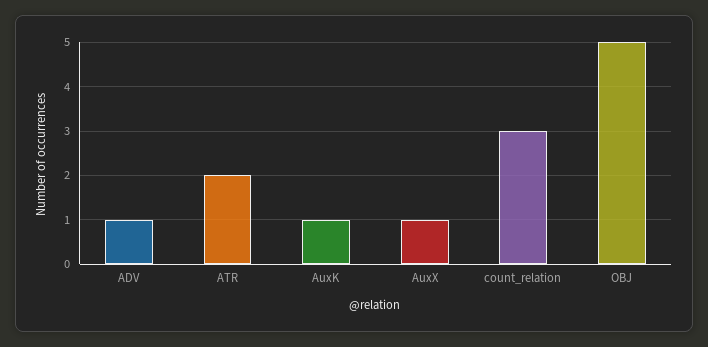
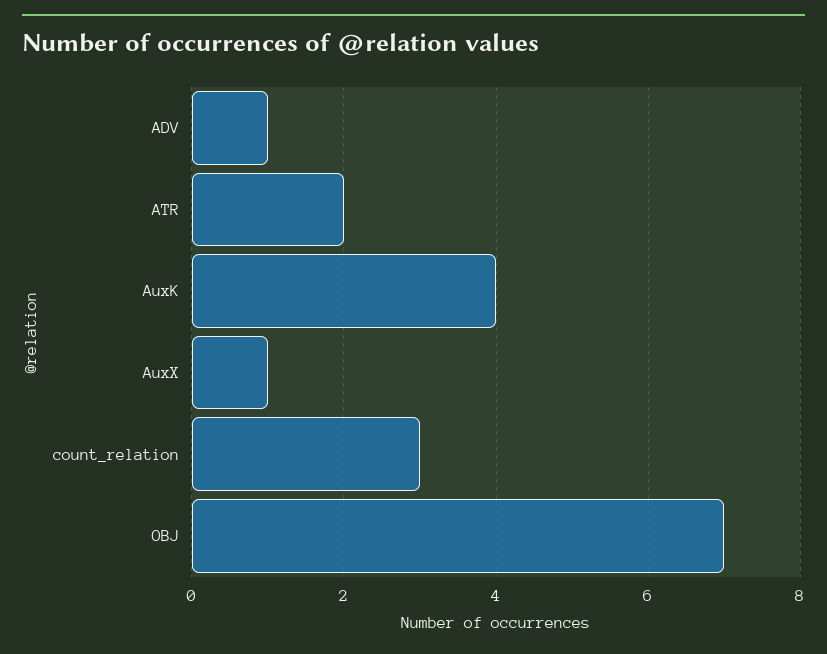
AuxK: 1 -> 4
OBJ: 5 -> 7

